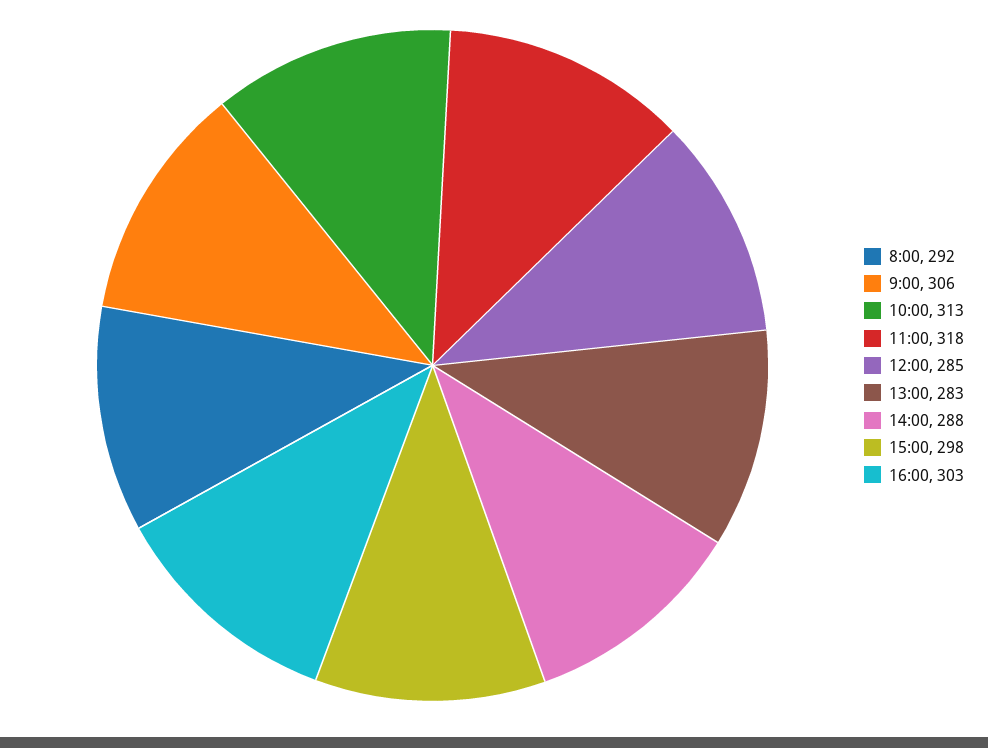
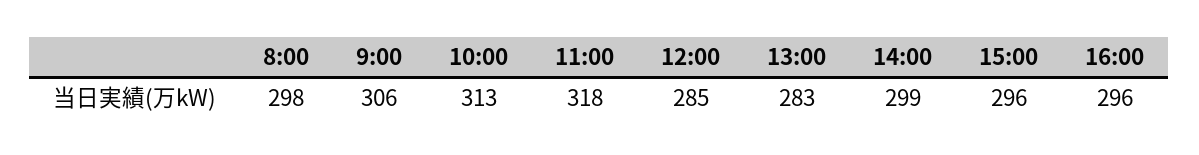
8:00: 292 -> 298
14:00: 288 -> 299
15:00: 298 -> 296
16:00: 303 -> 296

